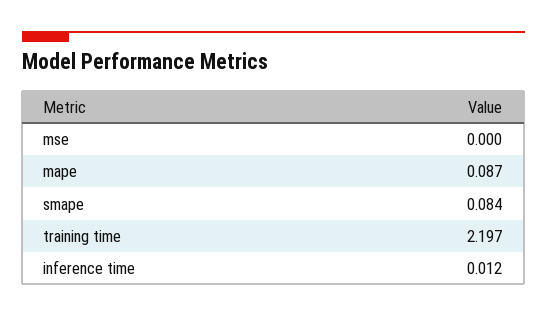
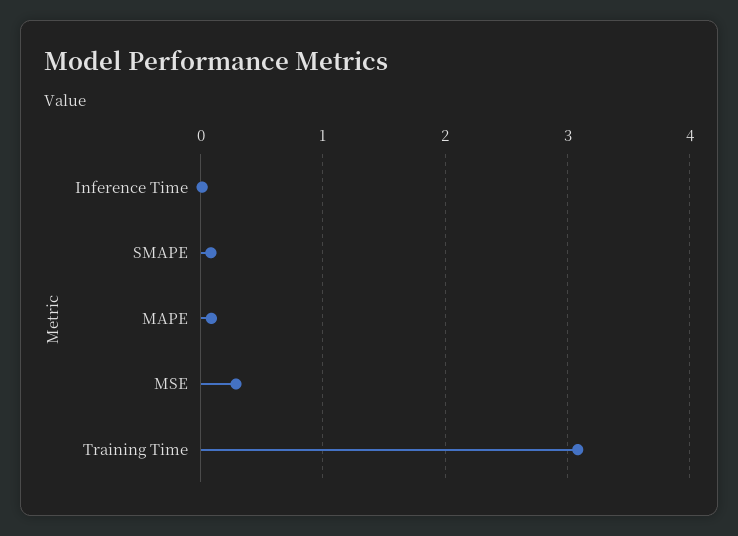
mse: 0 -> 0.3
training time: 2.197 -> 3.1

